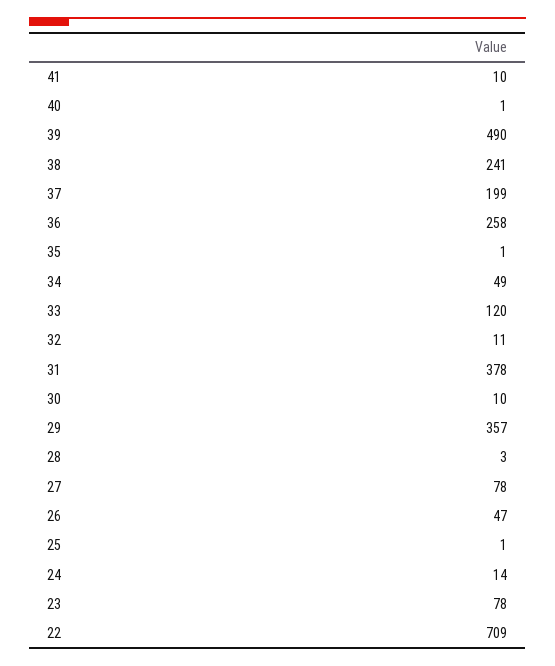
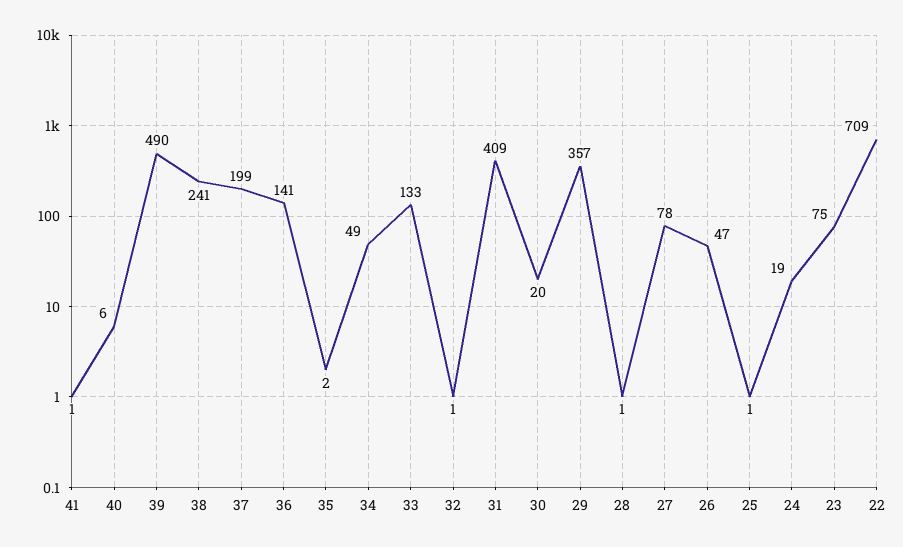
41: 10 -> 1
40: 1 -> 6
36: 258 -> 141
35: 1 -> 2
33: 120 -> 133
32: 11 -> 1
31: 378 -> 409
30: 10 -> 20
28: 3 -> 1
24: 14 -> 19
23: 78 -> 75

